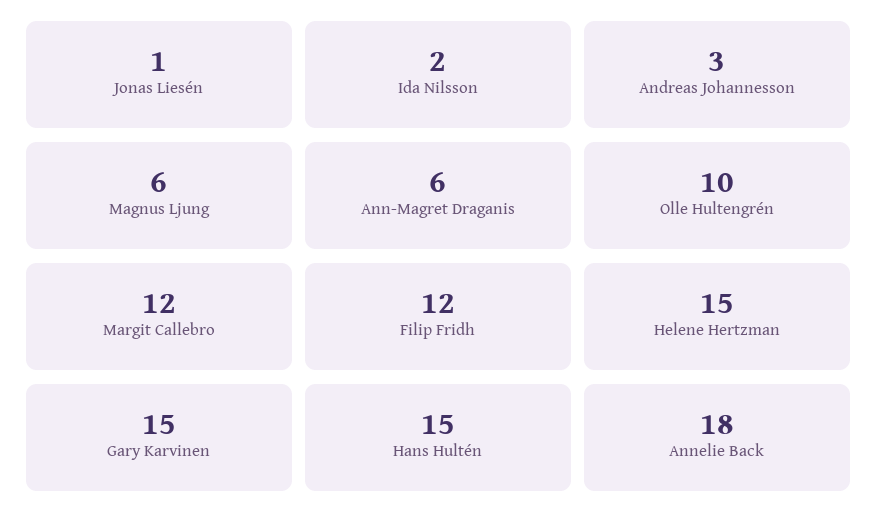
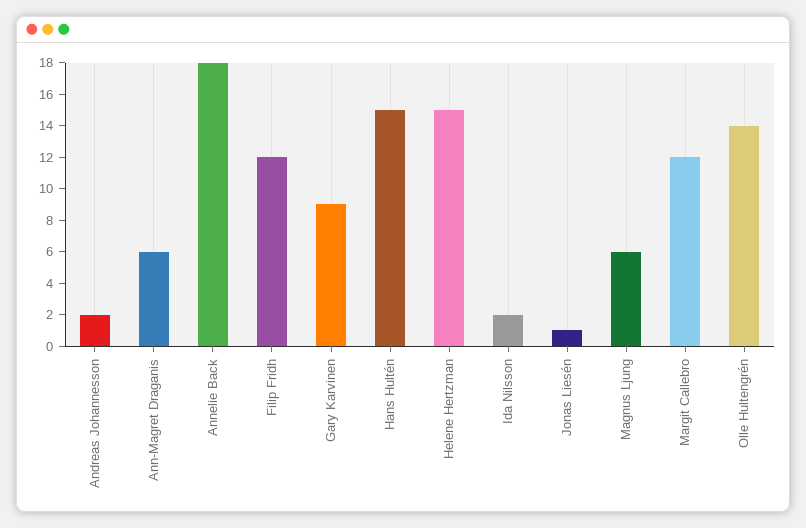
Andreas Johannesson: 3 -> 2
Olle Hultengrén: 10 -> 14
Gary Karvinen: 15 -> 9

